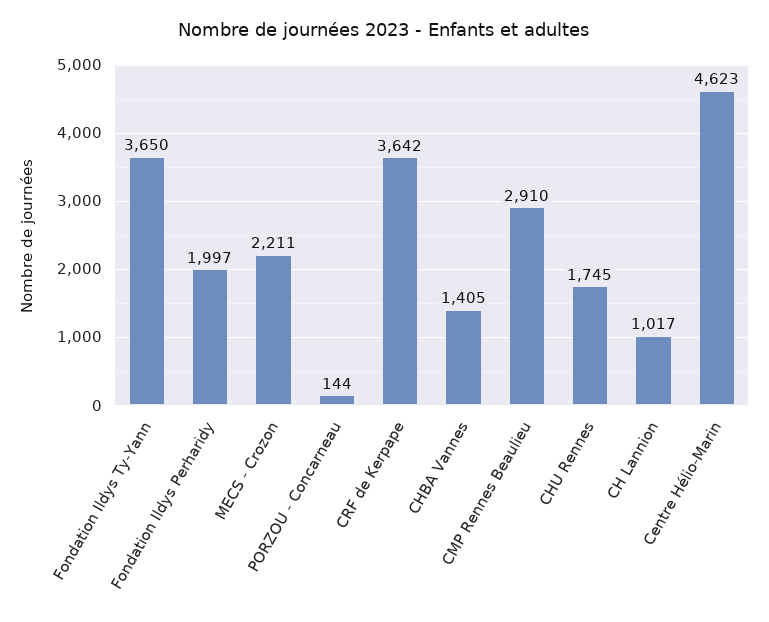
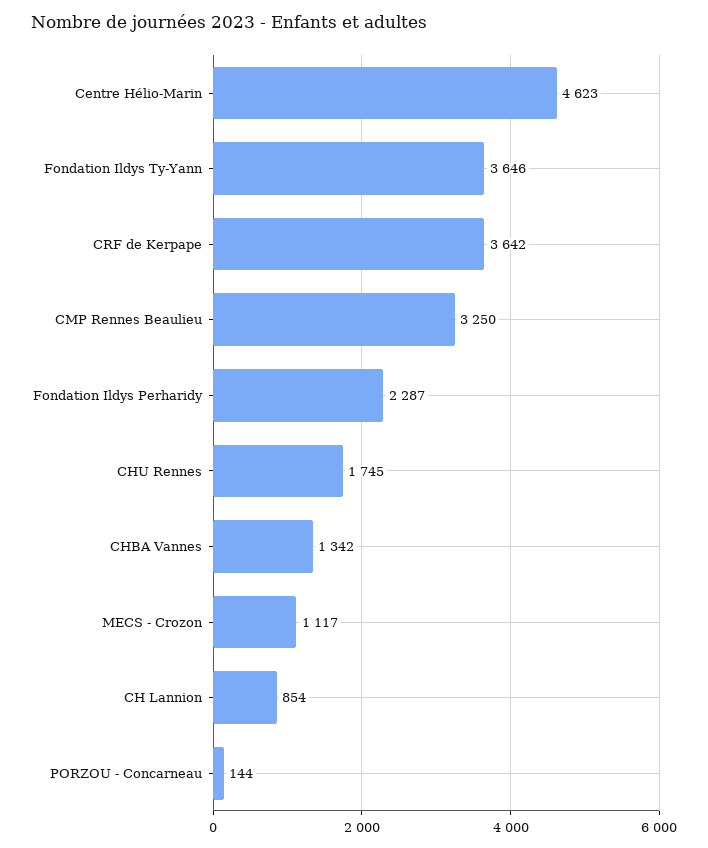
Fondation Ildys Ty-Yann: 3650 -> 3646
Fondation Ildys Perharidy: 1997 -> 2287
MECS - Crozon: 2211 -> 1117
CHBA Vannes: 1405 -> 1342
CMP Rennes Beaulieu: 2910 -> 3250
CH Lannion: 1017 -> 854

